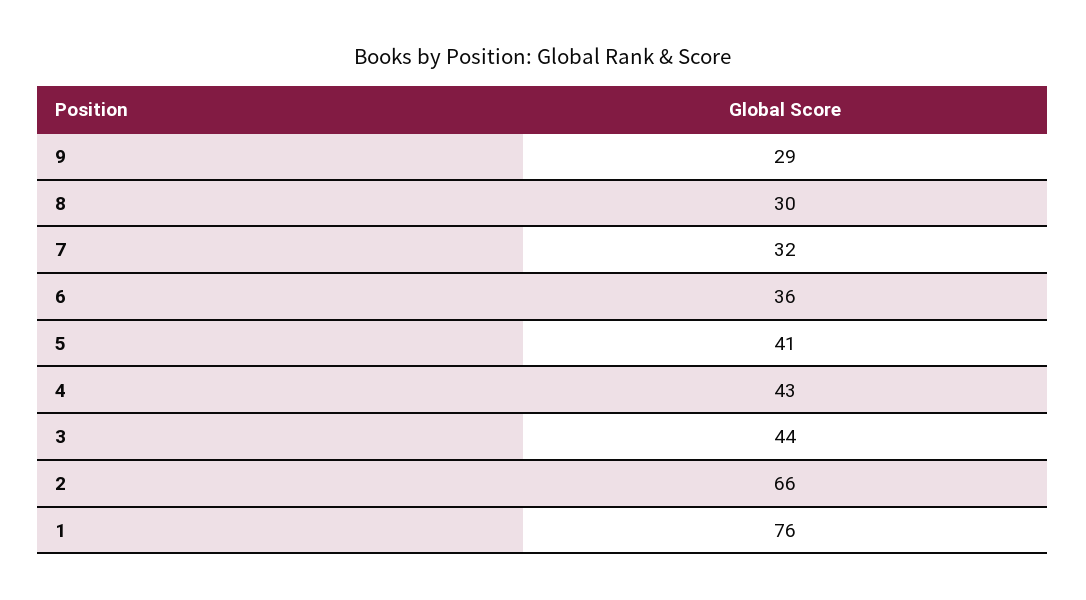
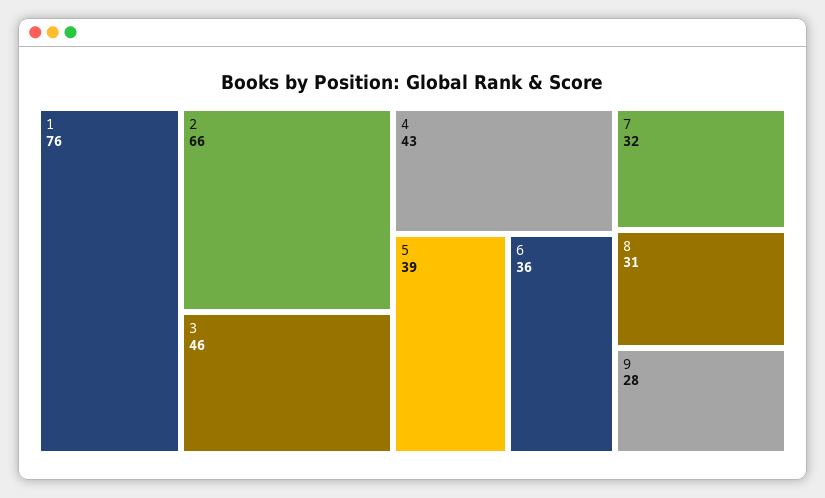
9: 29 -> 28
8: 30 -> 31
5: 41 -> 39
3: 44 -> 46

